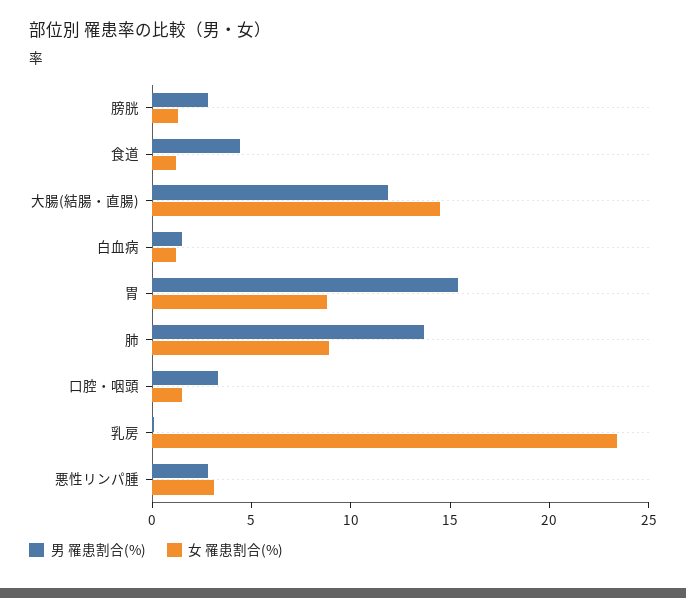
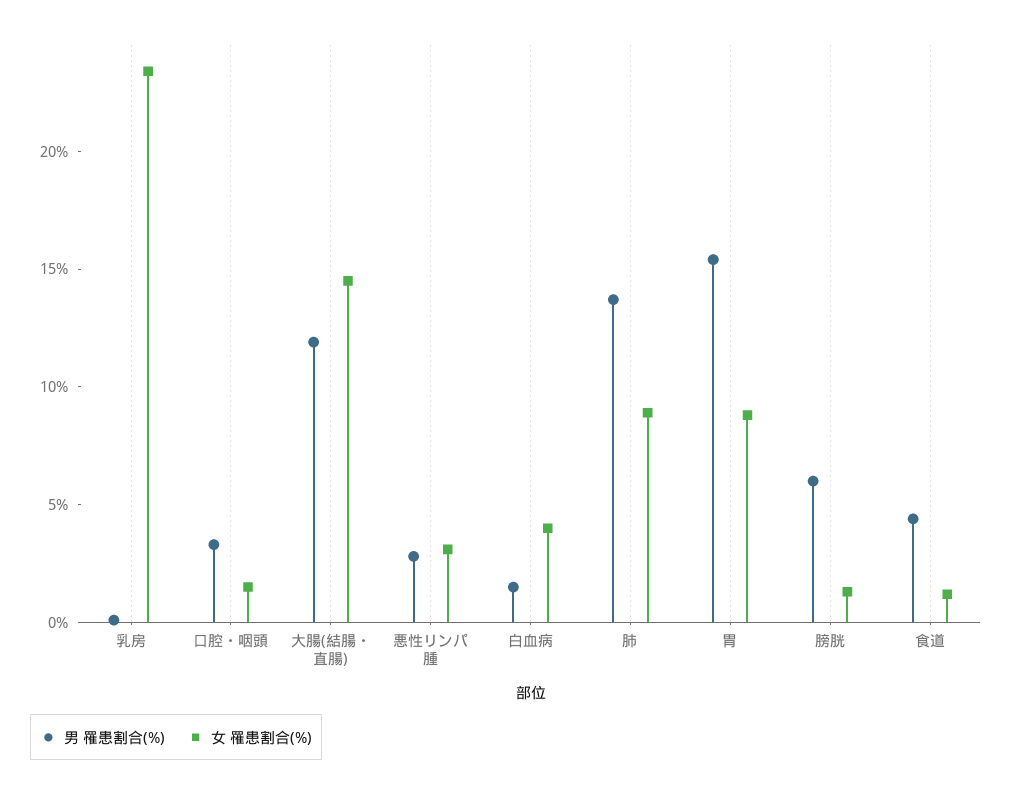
男 罹患割合(%), 膀胱: 3 -> 6
女 罹患割合(%), 白血病: 1 -> 4

